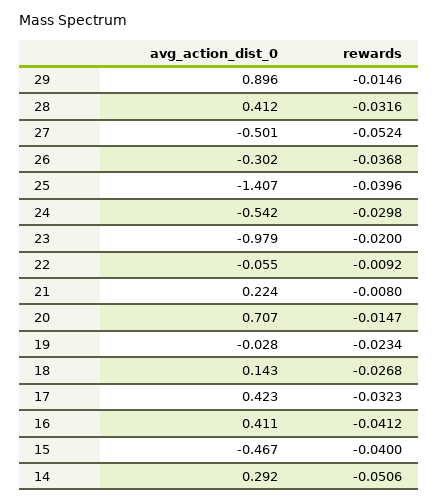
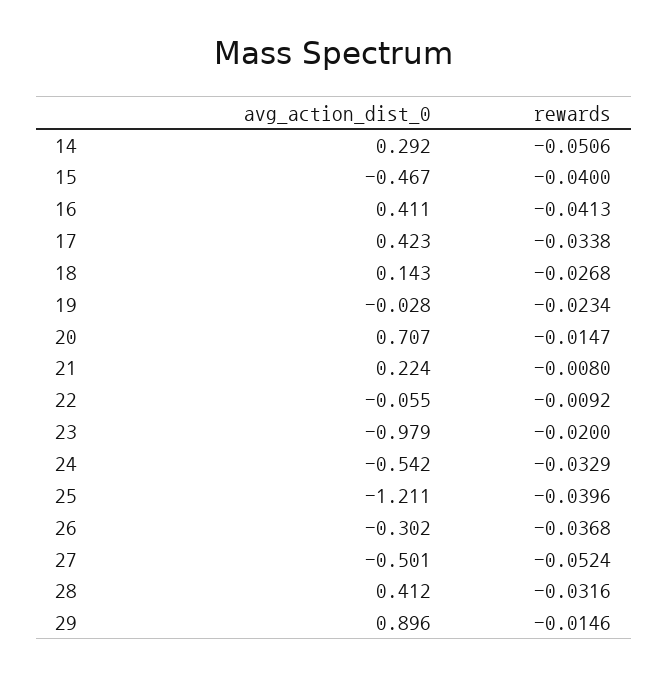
avg_action_dist_0, 25: -1.407 -> -1.211
rewards, 24: -0.0298 -> -0.0329
rewards, 17: -0.0323 -> -0.0338
rewards, 16: -0.0412 -> -0.0413

